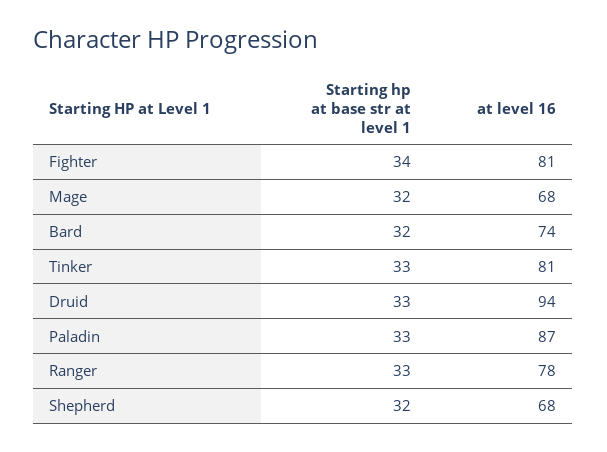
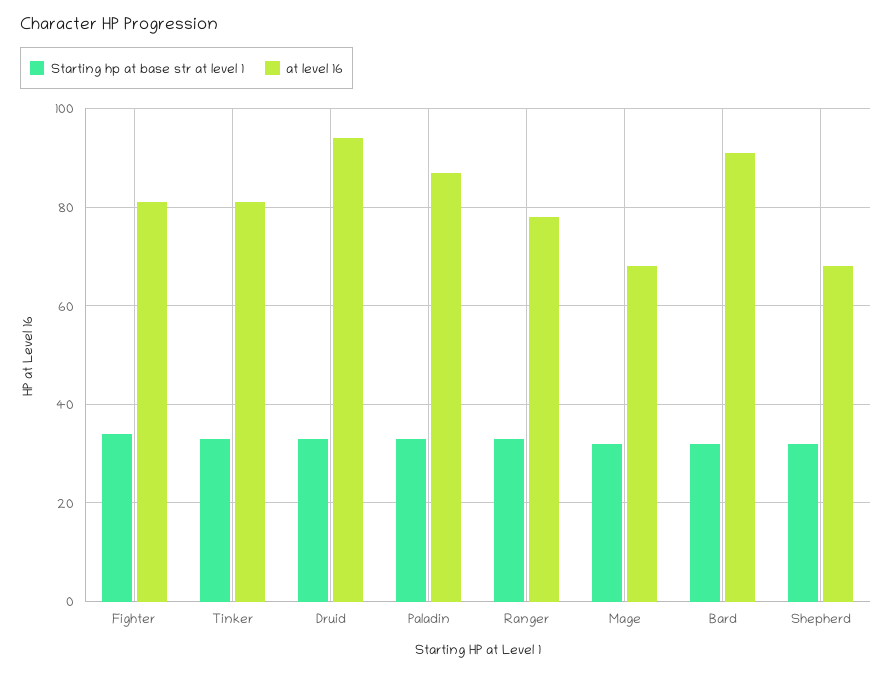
at level 16, Bard: 74 -> 90

